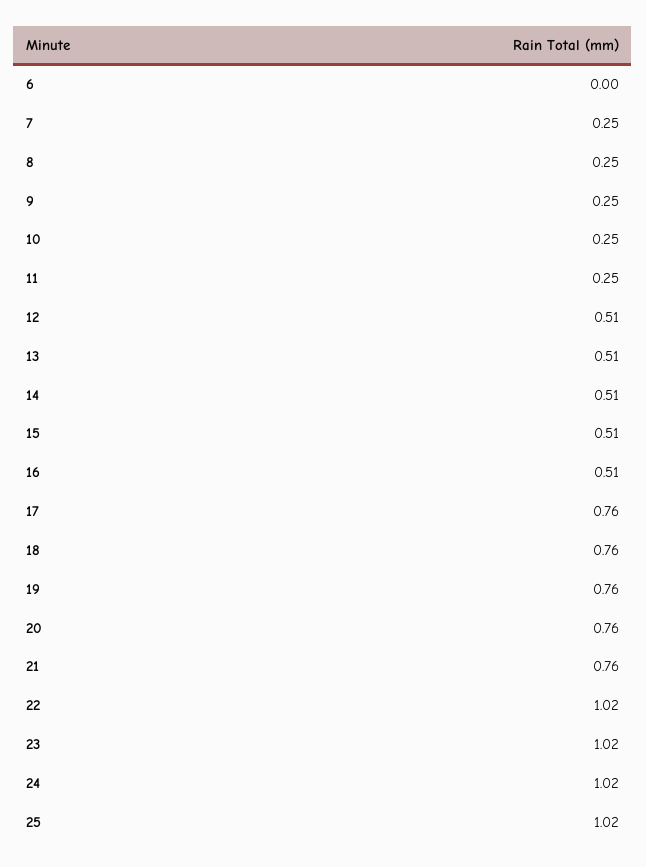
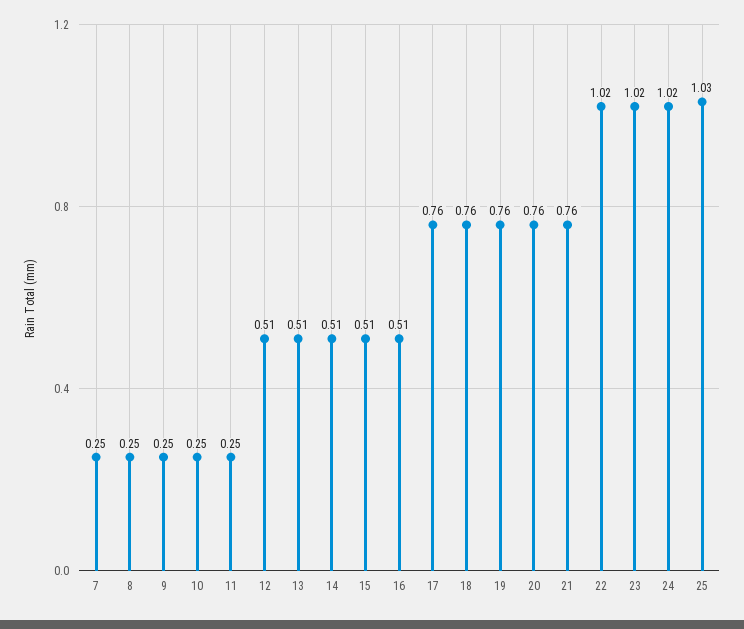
6: 0 -> none
25: 1.02 -> 1.03

